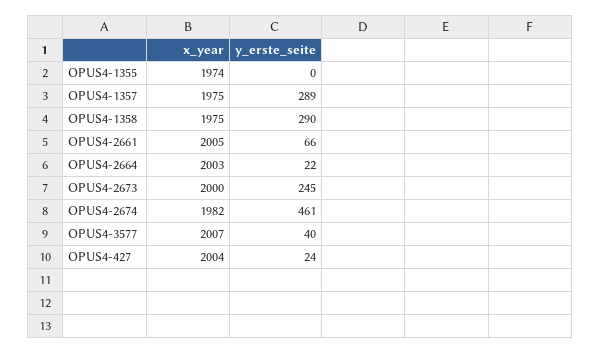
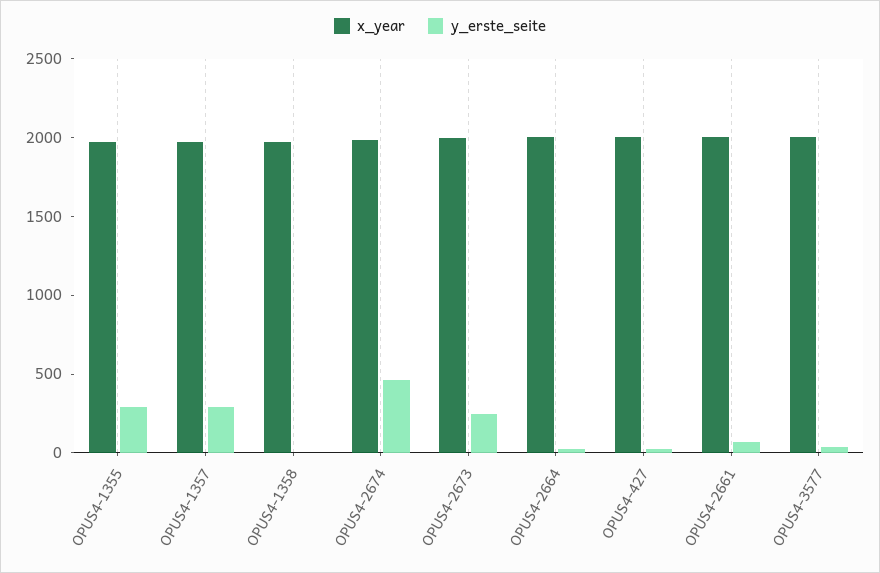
y_erste_seite, OPUS4-1355: 0 -> 300
y_erste_seite, OPUS4-1358: 290 -> 0

